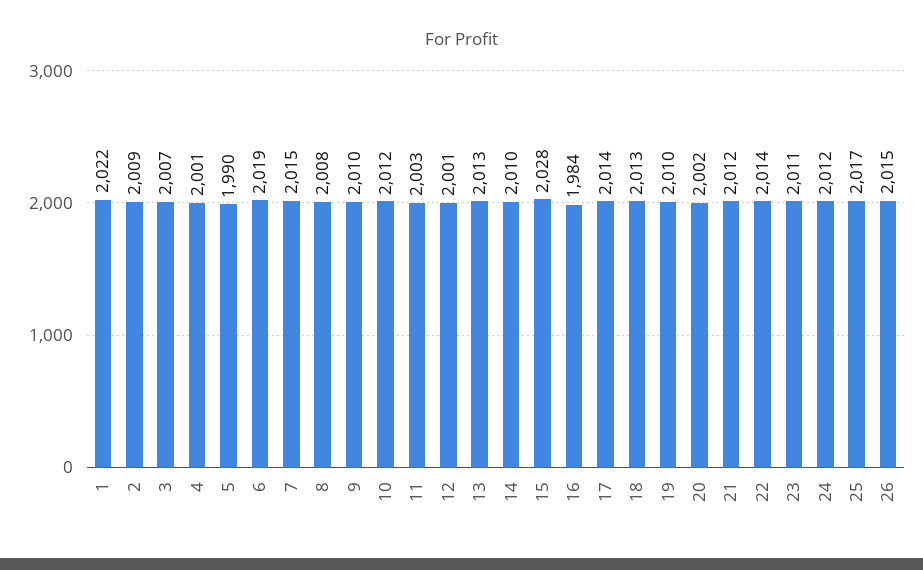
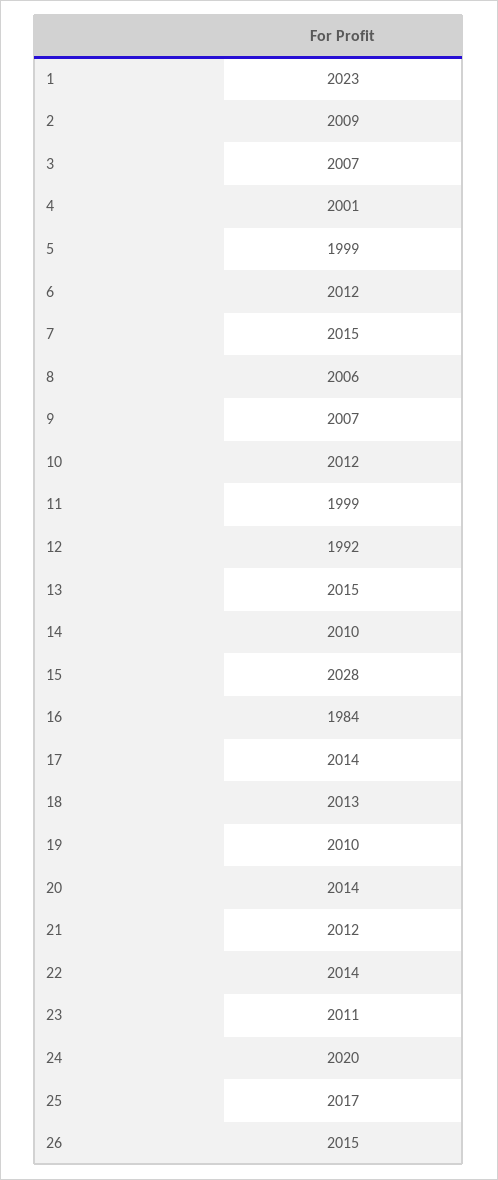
1: 2022 -> 2023
5: 1990 -> 1999
6: 2019 -> 2012
8: 2008 -> 2006
9: 2010 -> 2007
11: 2003 -> 1999
12: 2001 -> 1992
13: 2013 -> 2015
20: 2002 -> 2014
24: 2012 -> 2020

